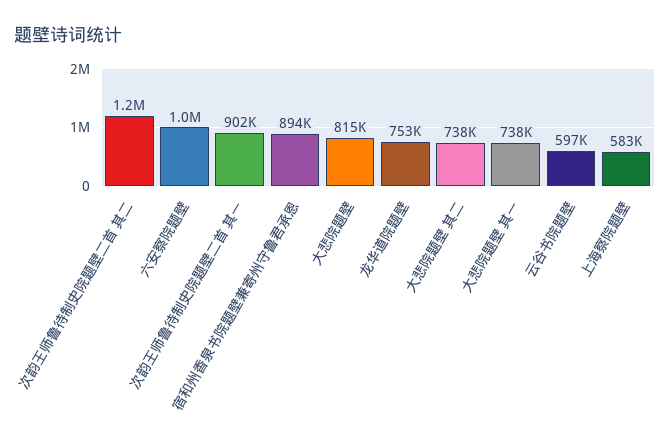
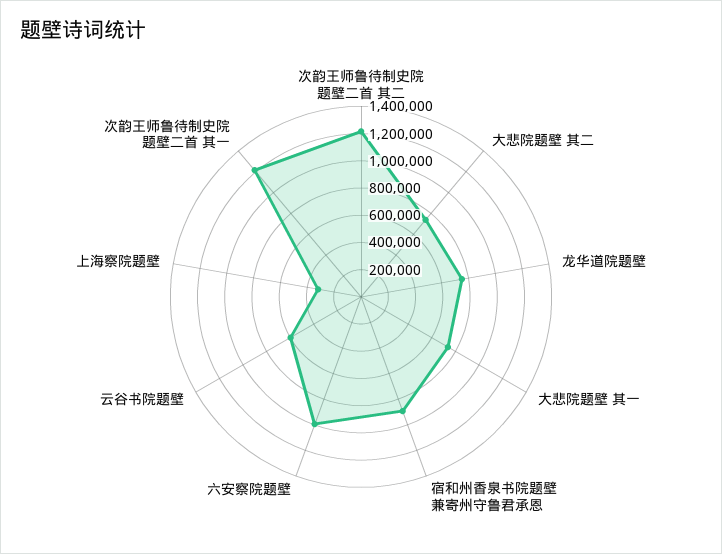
次韵王师鲁待制史院题壁二首 其一: 902000 -> 1200000
大悲院题壁: 815000 -> none
上海察院题壁: 583000 -> 300000

